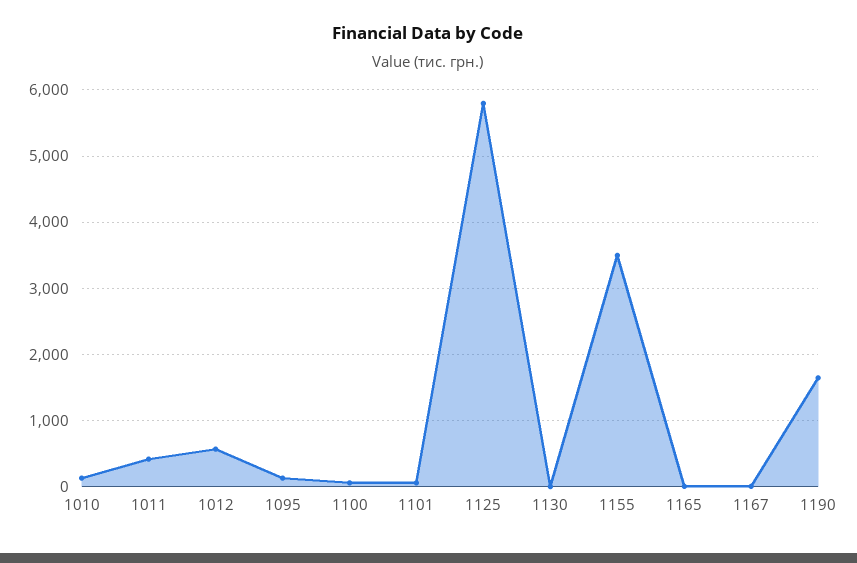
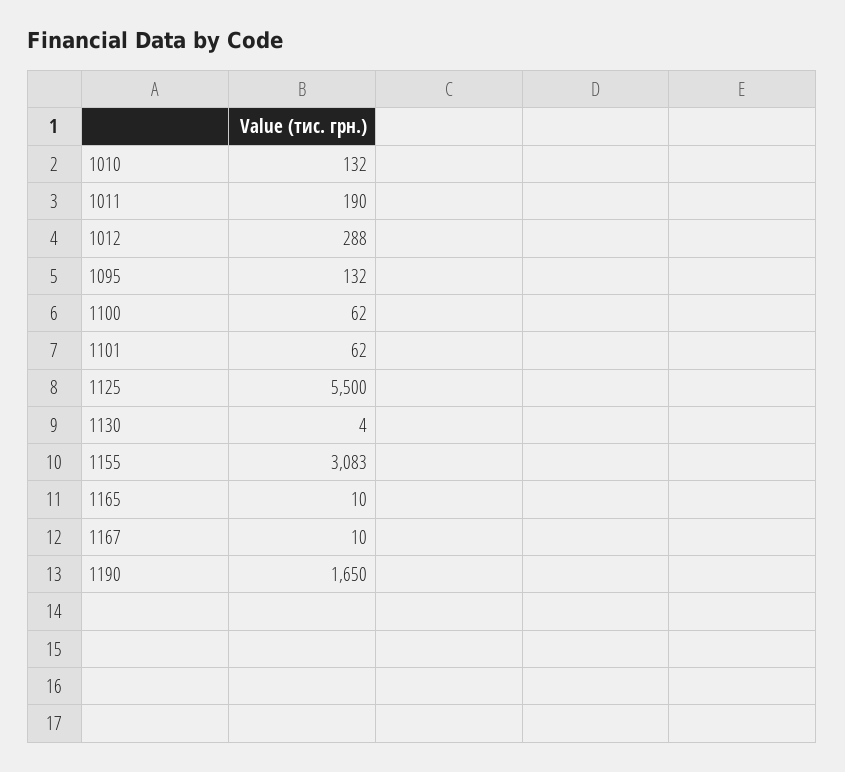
1011: 400 -> 190
1012: 600 -> 288
1125: 5800 -> 5500
1155: 3500 -> 3083

